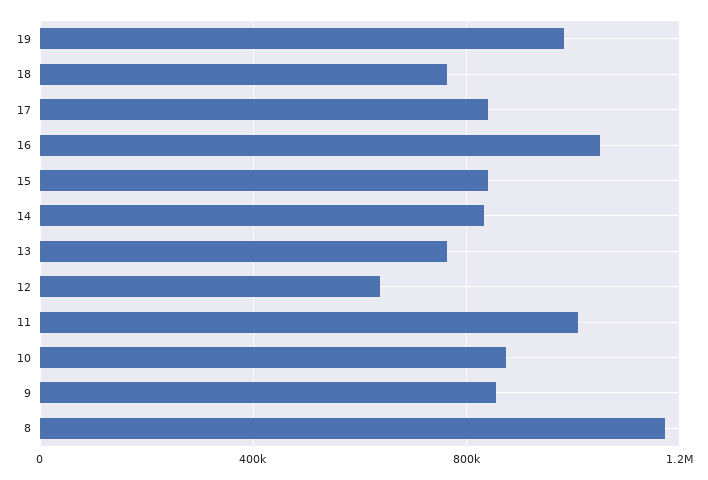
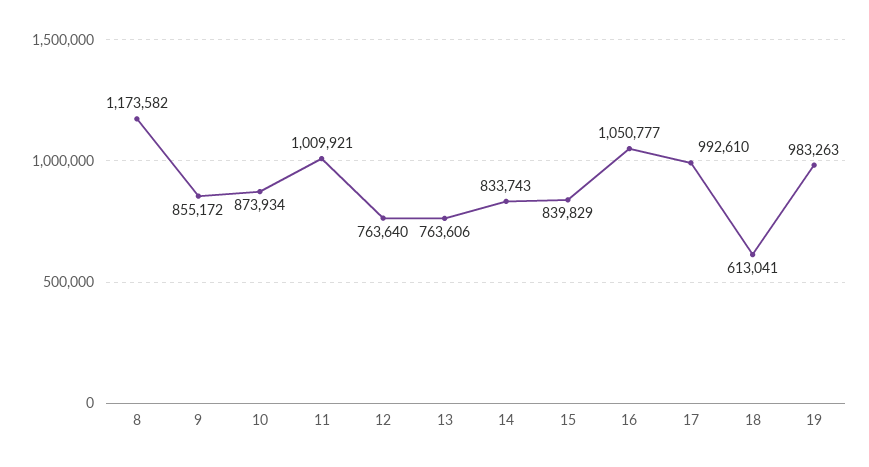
18: 750000 -> 613041
17: 850000 -> 992610
12: 650000 -> 763640

